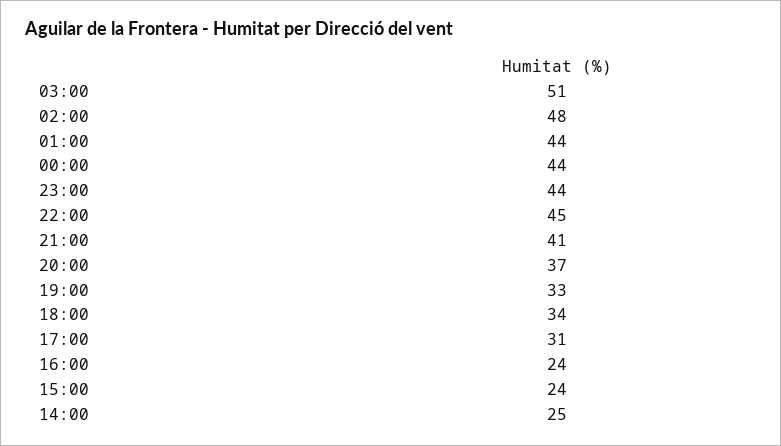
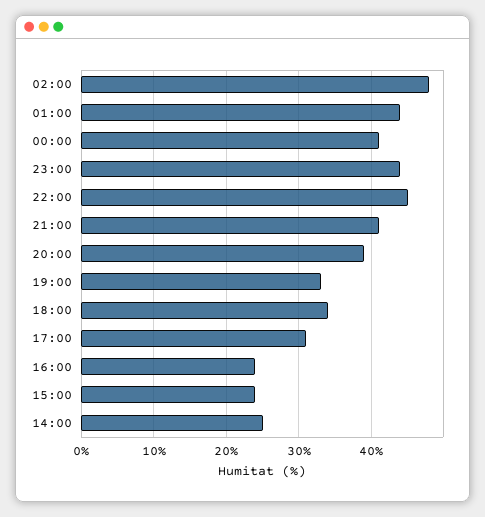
03:00: 51 -> none
00:00: 44 -> 41
20:00: 37 -> 39

